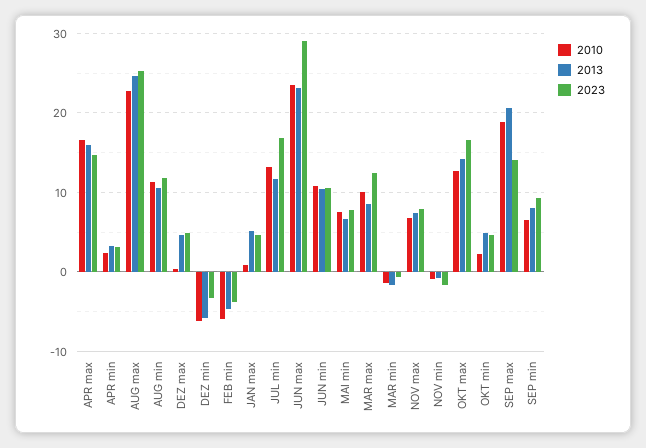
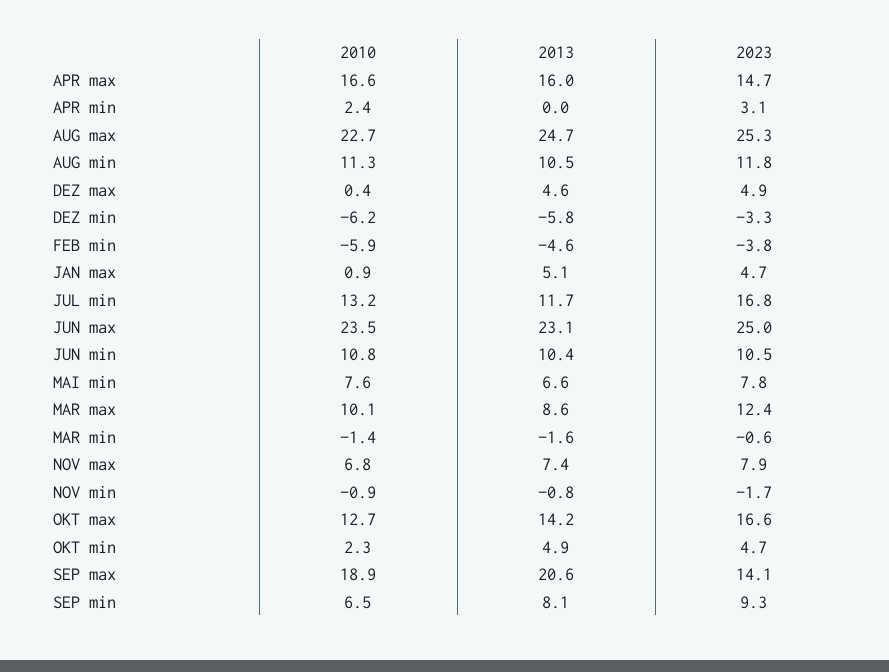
2013, APR min: 3 -> 0
2023, JUN max: 29 -> 25

